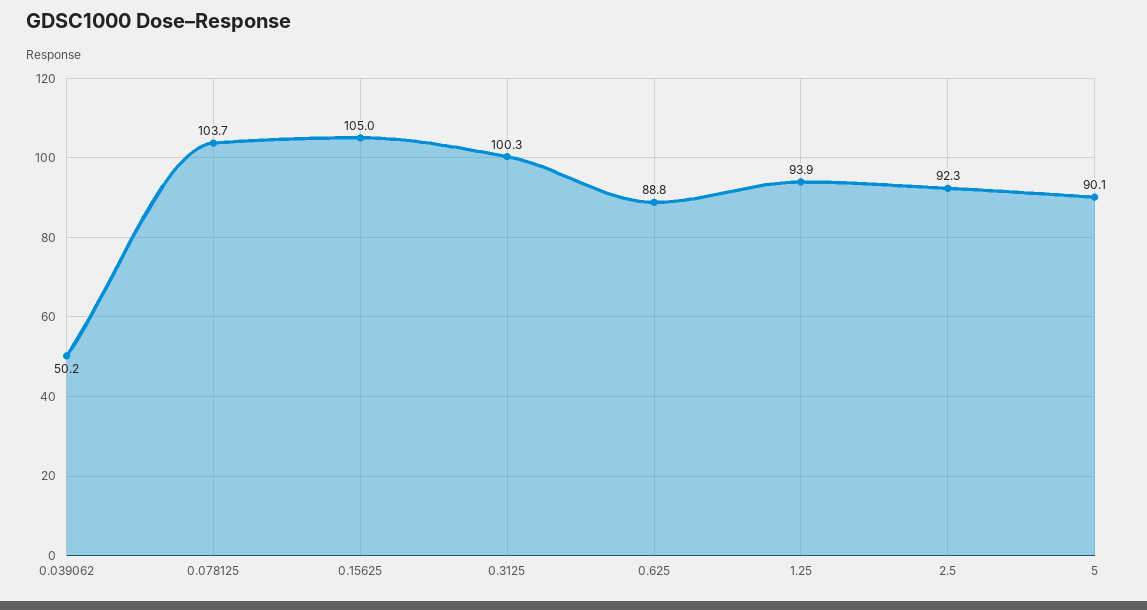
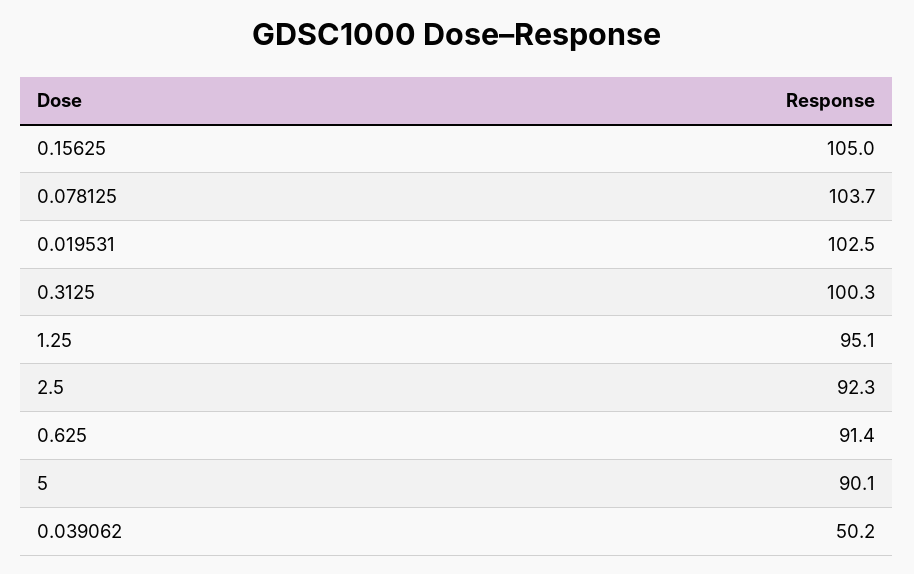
0.625: 88.8 -> 91.4
1.25: 93.9 -> 95.1
0.019531: none -> 102.5

